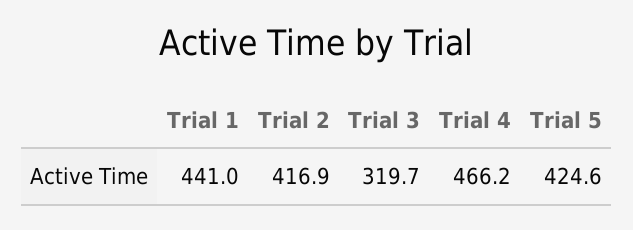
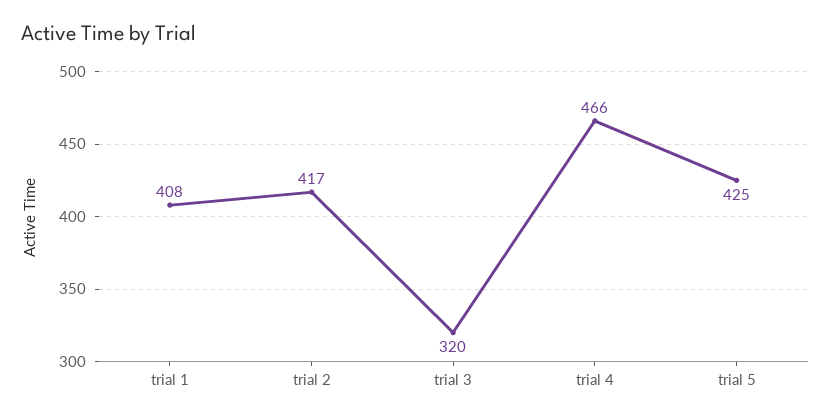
Trial 1: 441 -> 408

